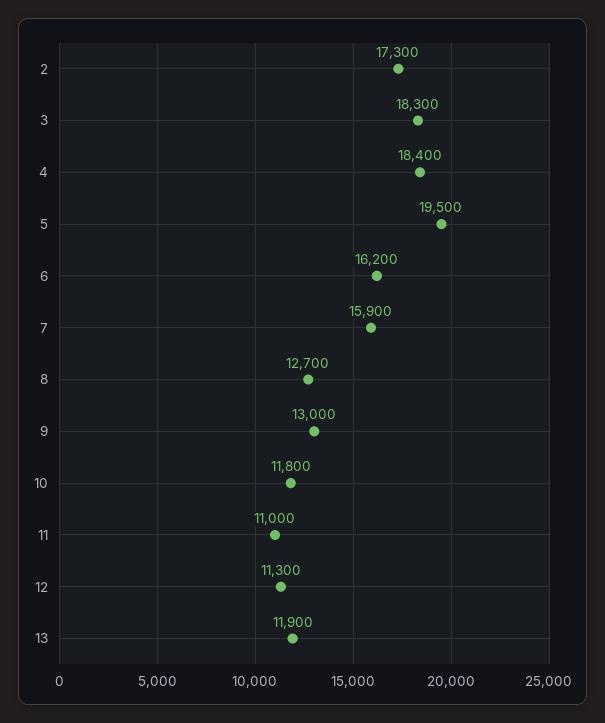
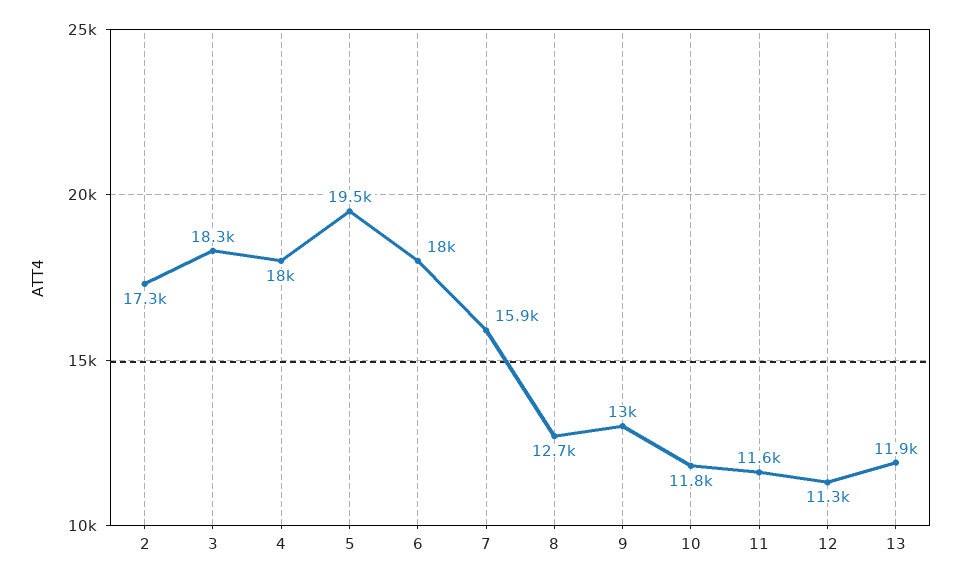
4: 18400 -> 18000
6: 16200 -> 18000
11: 11000 -> 11600

